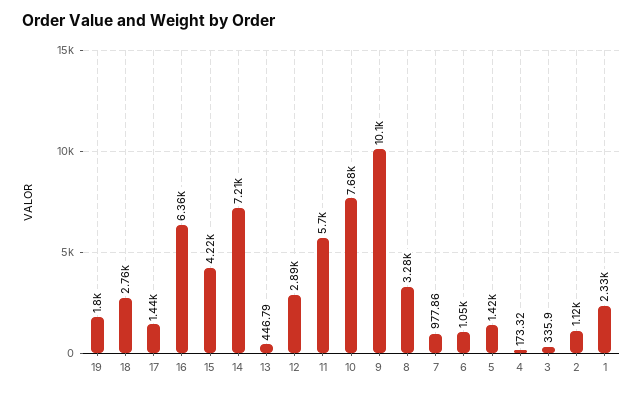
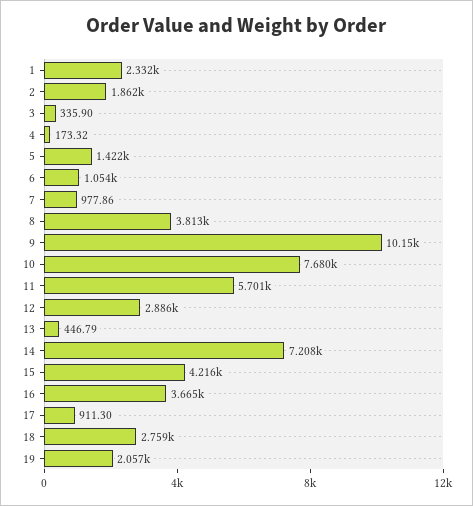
19: 1800 -> 2057
17: 1440 -> 911.3
16: 6360 -> 3665
8: 3280 -> 3813
2: 1120 -> 1862

